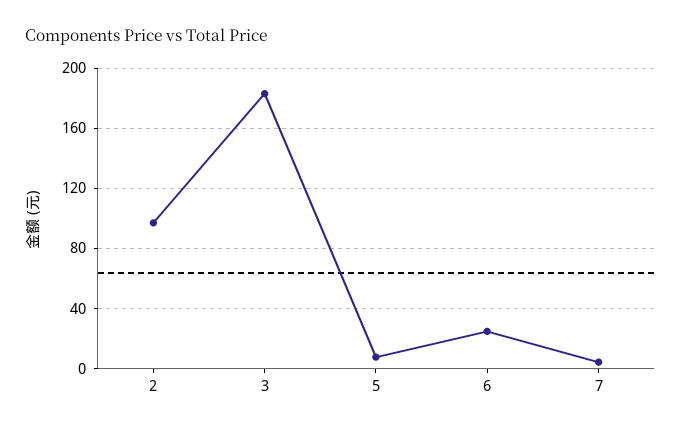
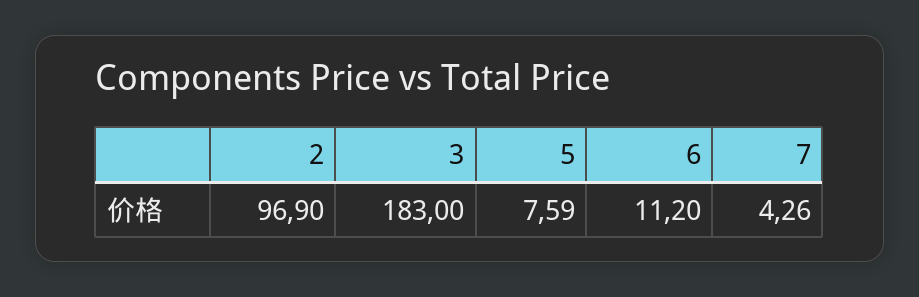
6: 25 -> 11.2

